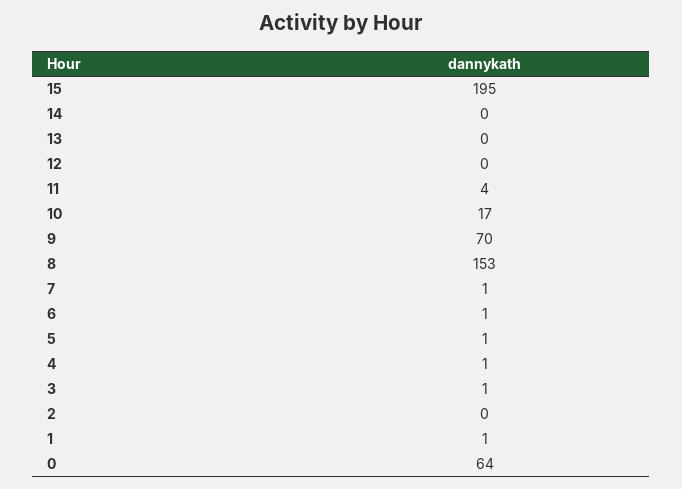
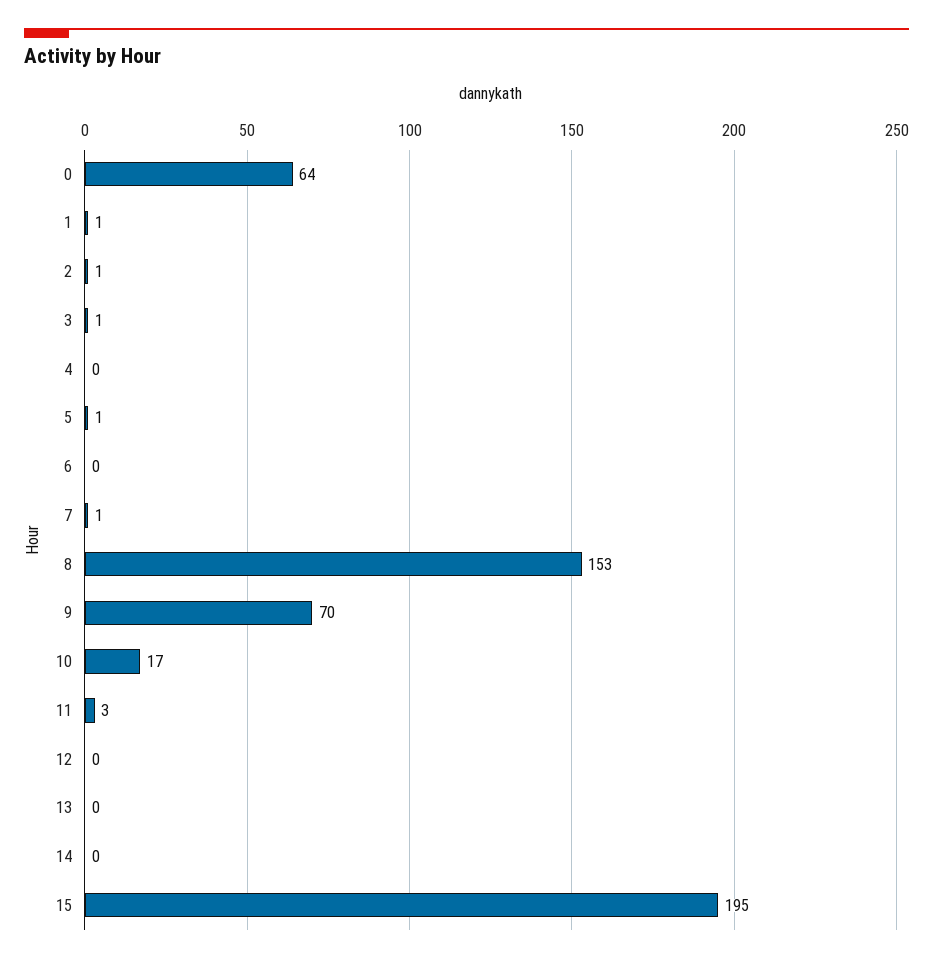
11: 4 -> 3
6: 1 -> 0
4: 1 -> 0
2: 0 -> 1

